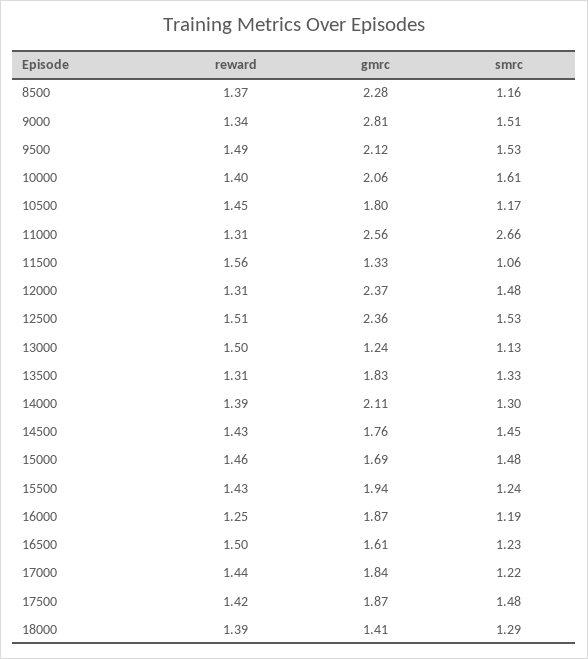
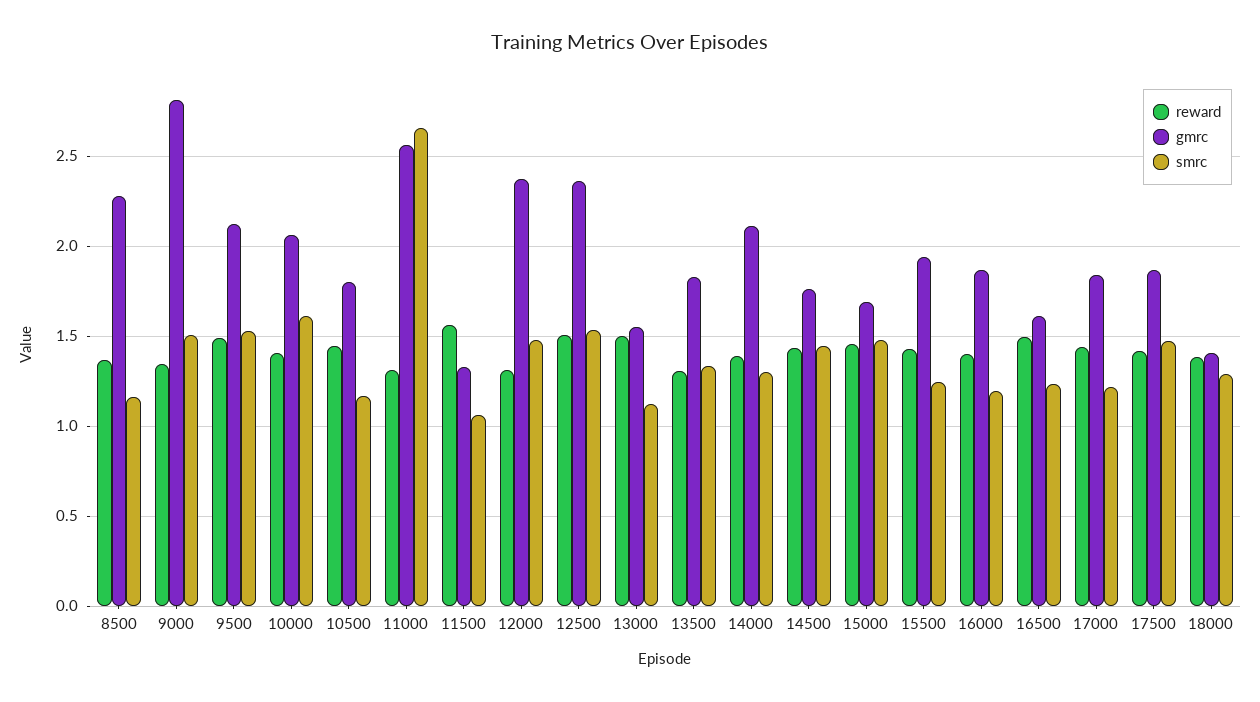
gmrc, 13000: 1.24 -> 1.55
reward, 16000: 1.25 -> 1.4

